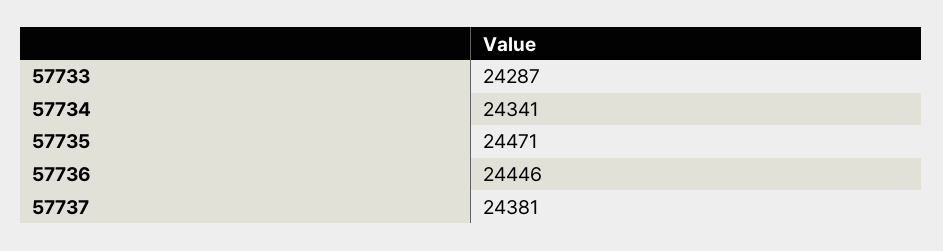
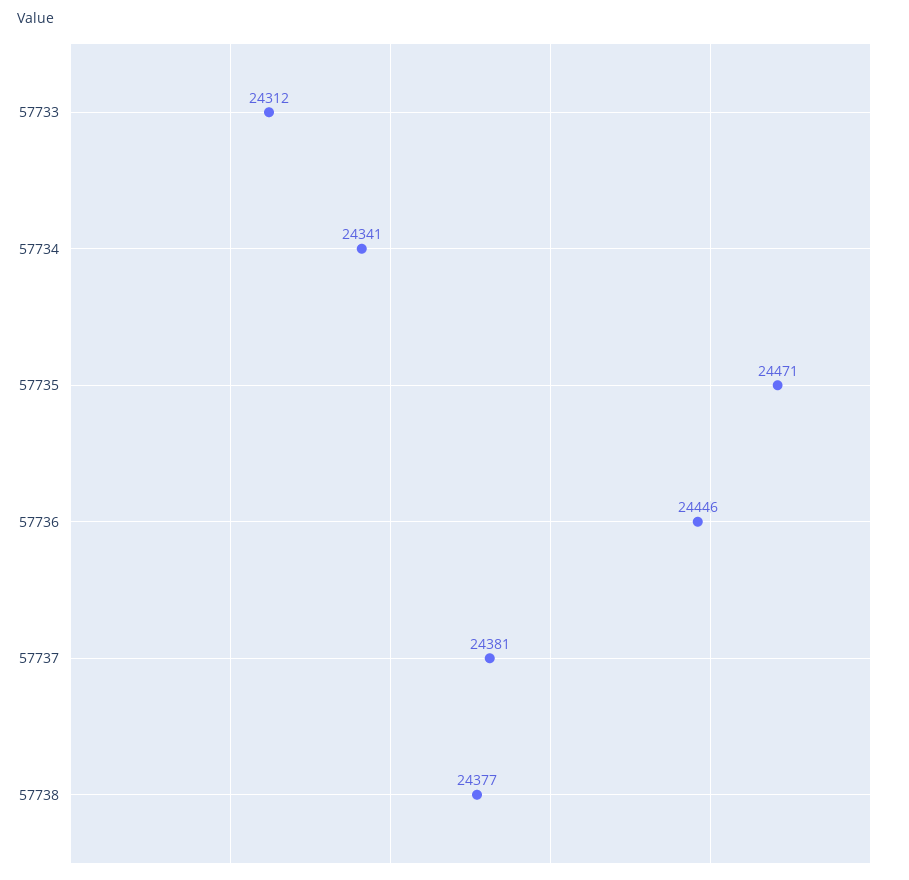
57733: 24287 -> 24312
57738: none -> 24377

